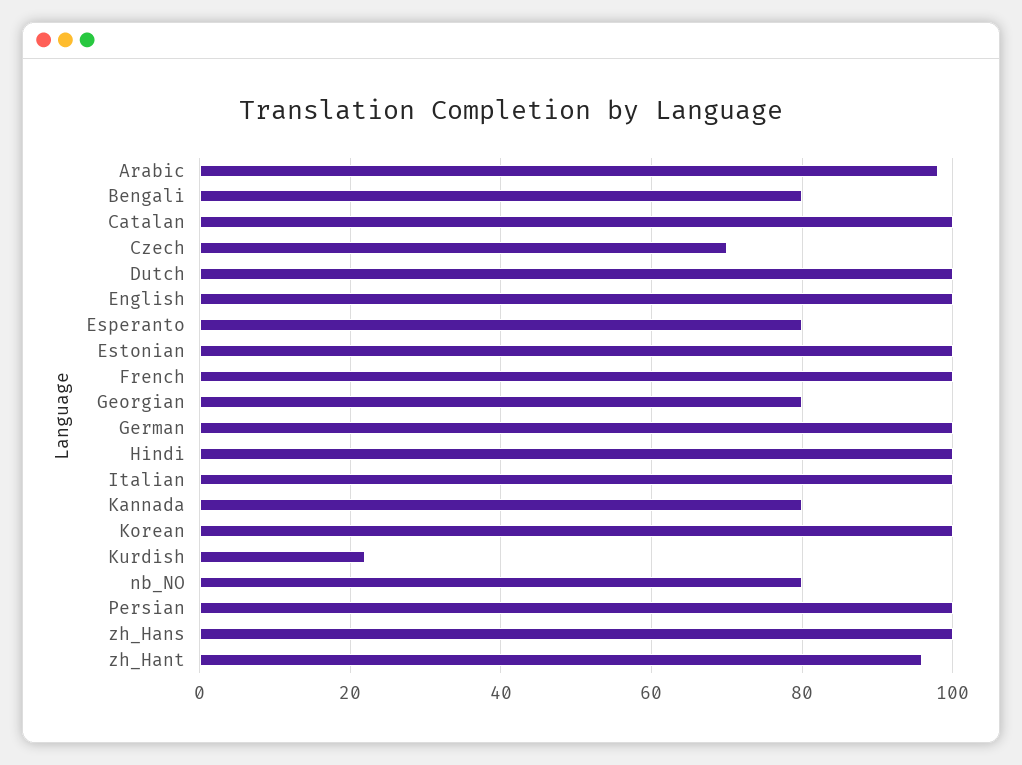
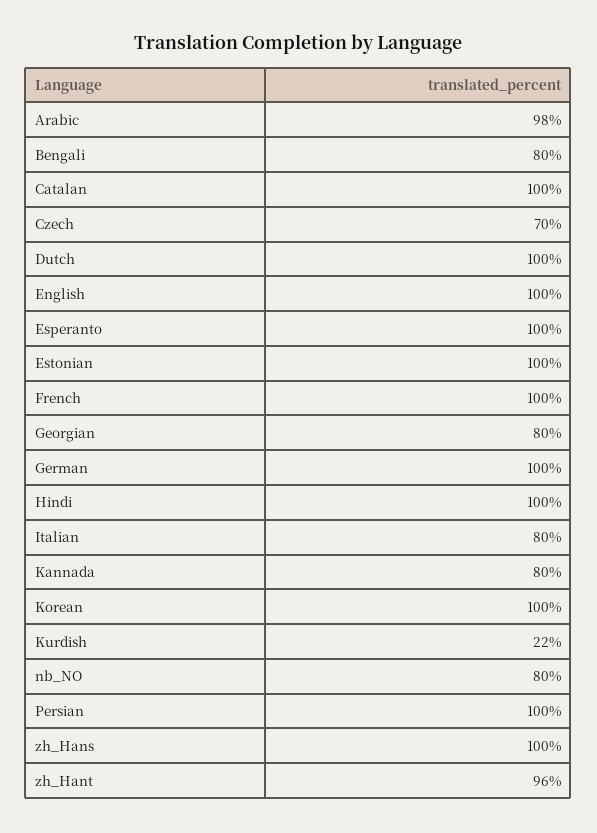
Esperanto: 80 -> 100
Italian: 100 -> 80

